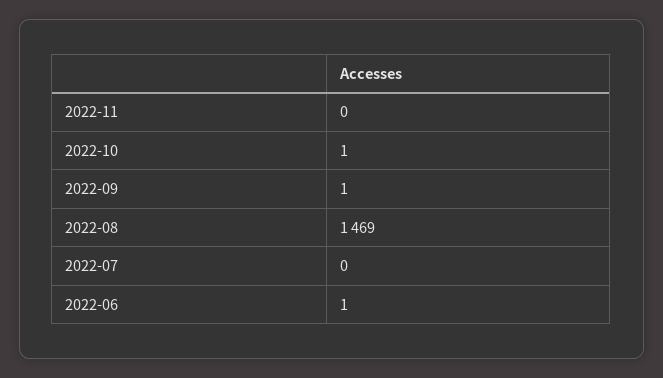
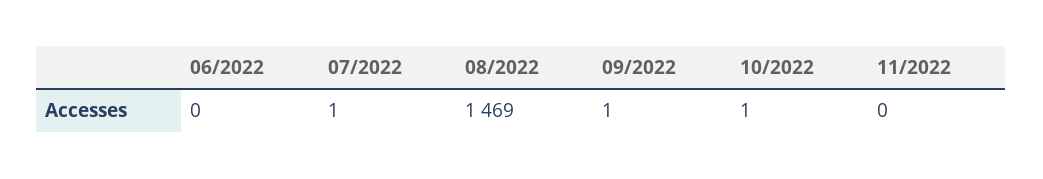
2022-07: 0 -> 1
2022-06: 1 -> 0

